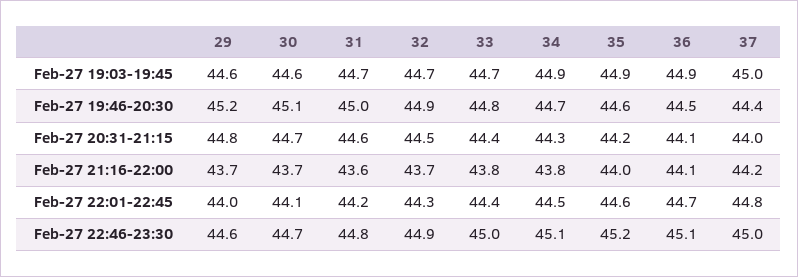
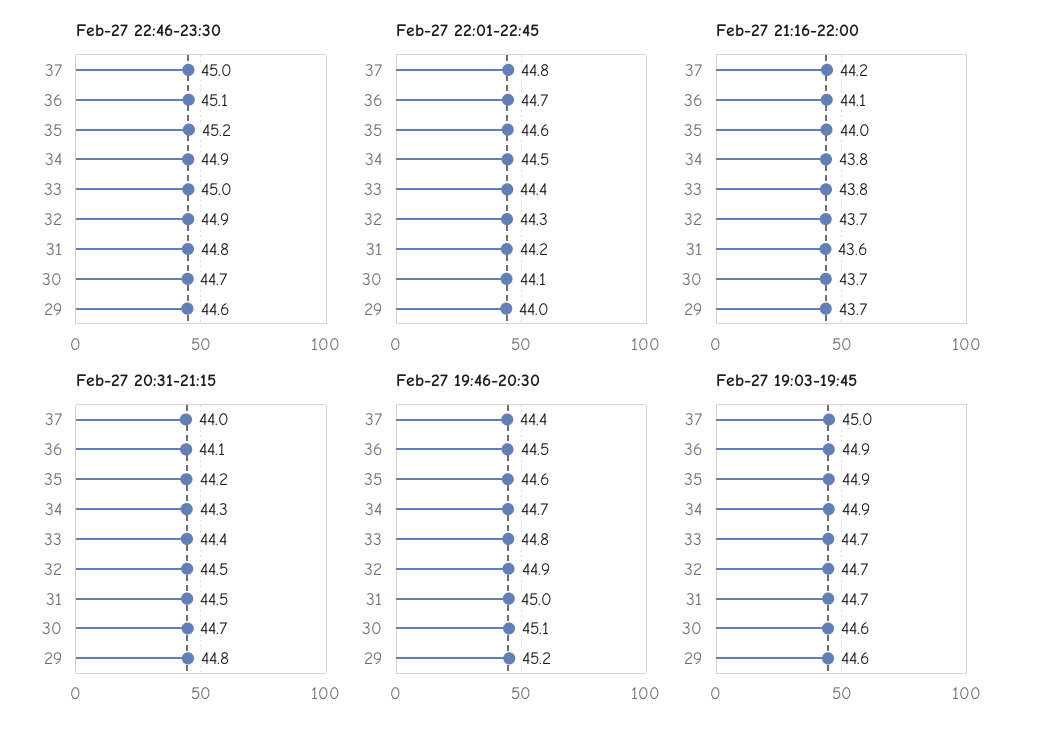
Feb-27 20:31-21:15, 31: 44.6 -> 44.5
Feb-27 22:46-23:30, 34: 45.1 -> 44.9

